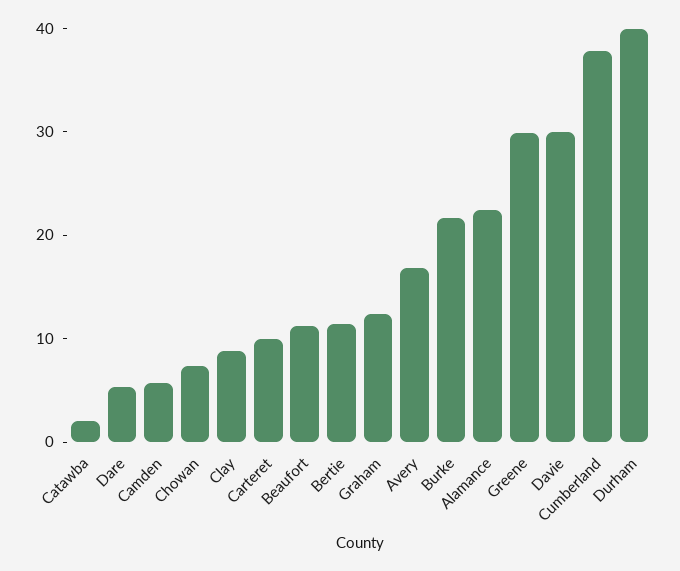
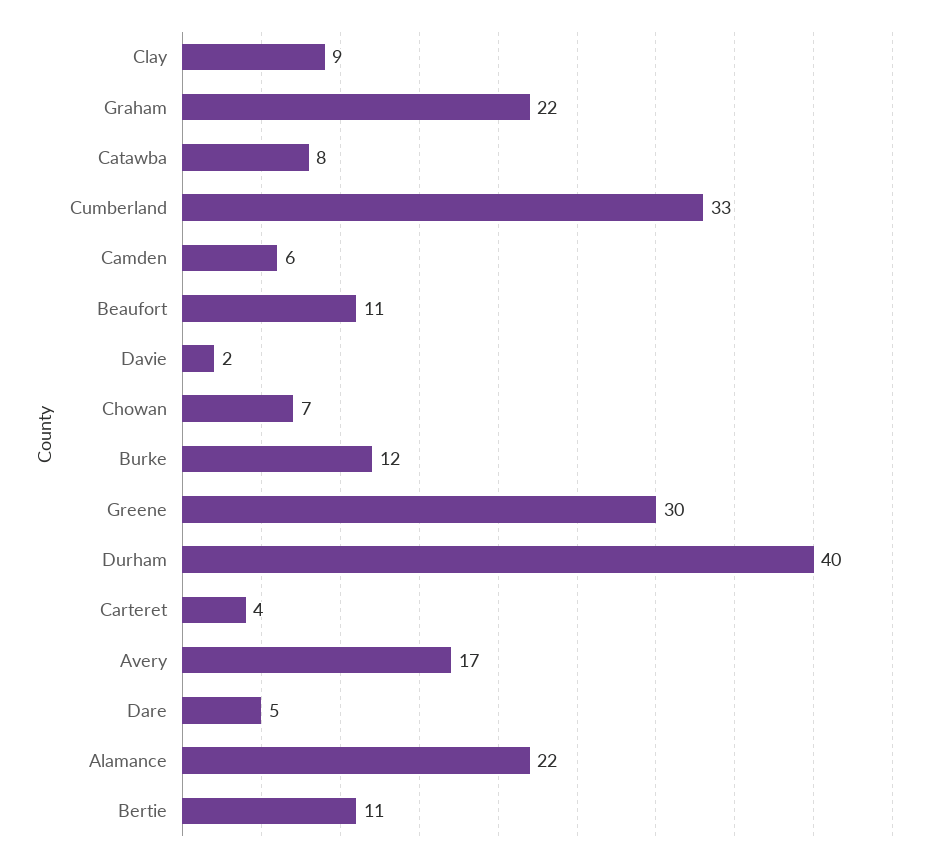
Catawba: 2 -> 8
Carteret: 10 -> 4
Graham: 12 -> 22
Burke: 22 -> 12
Davie: 30 -> 2
Cumberland: 38 -> 33

